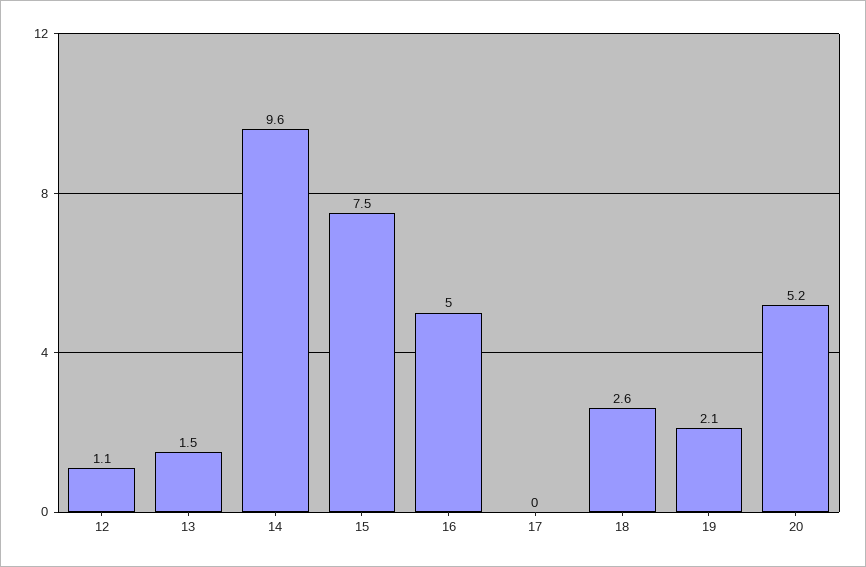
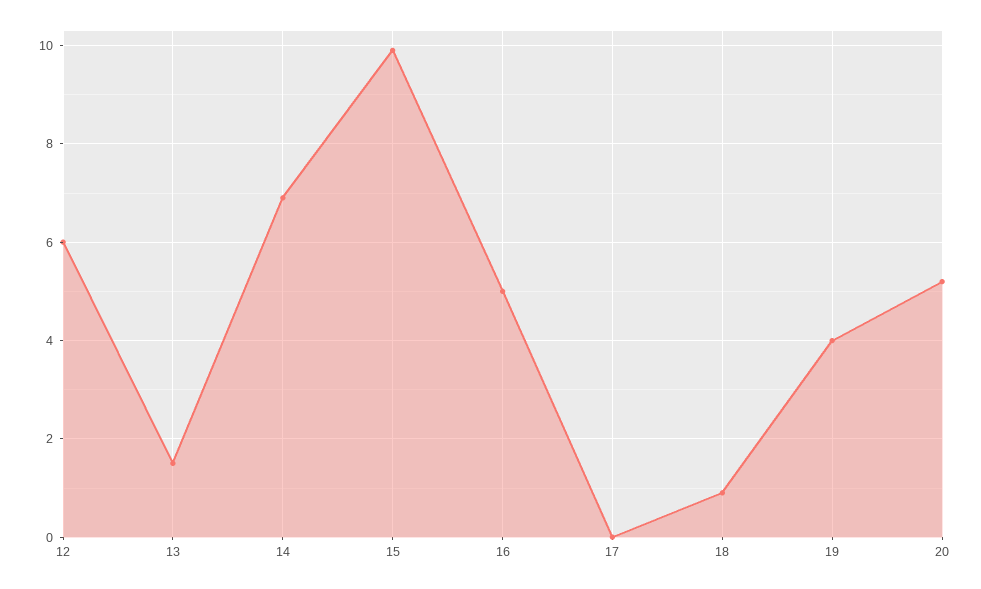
12: 1.1 -> 6
14: 9.6 -> 7
15: 7.5 -> 10
18: 2.6 -> 1
19: 2.1 -> 4

